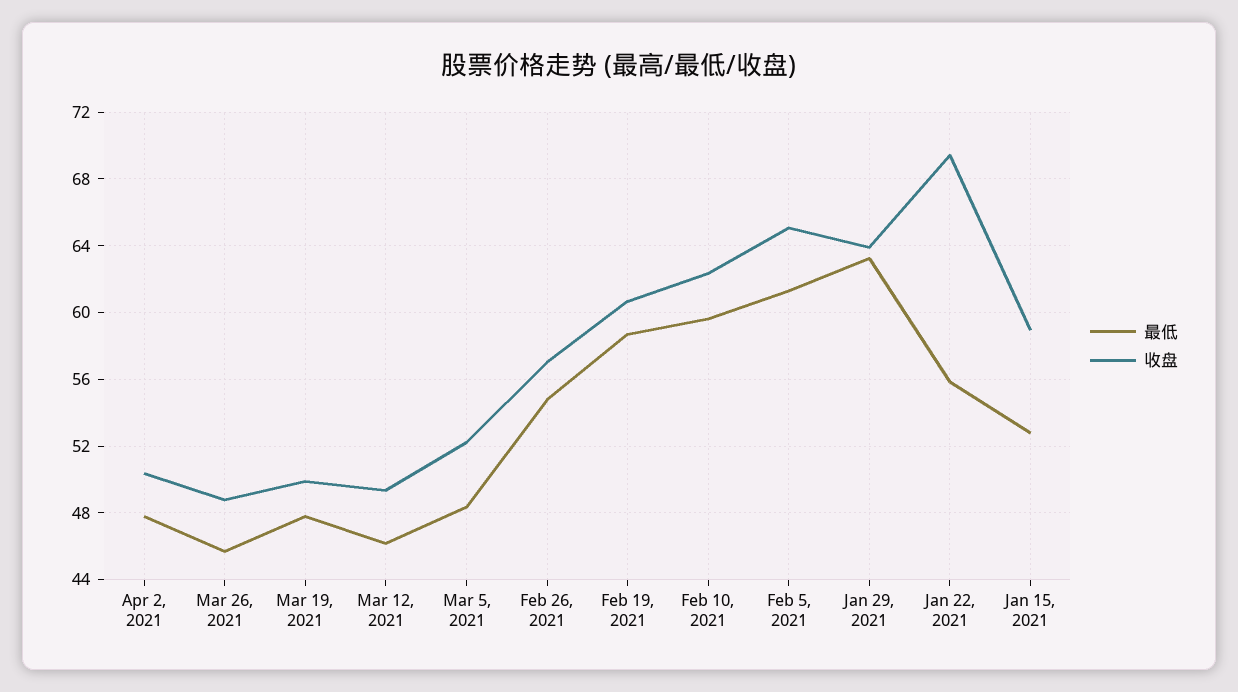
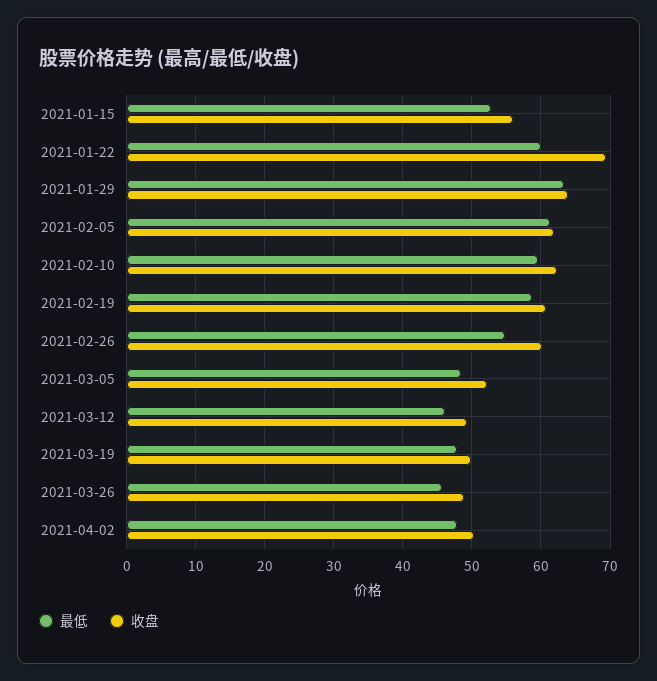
收盘, Feb 26, 2021: 57 -> 60
收盘, Feb 5, 2021: 65 -> 62
最低, Jan 22, 2021: 56 -> 60
收盘, Jan 15, 2021: 59 -> 56

